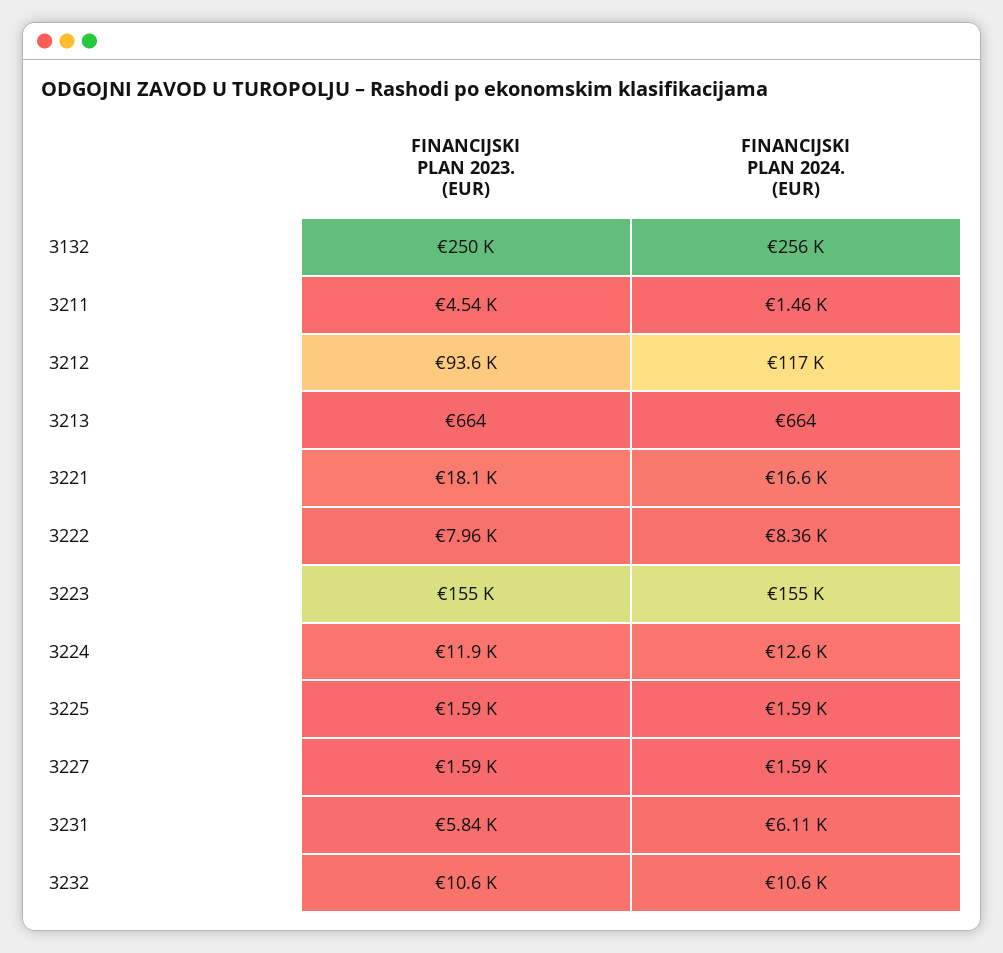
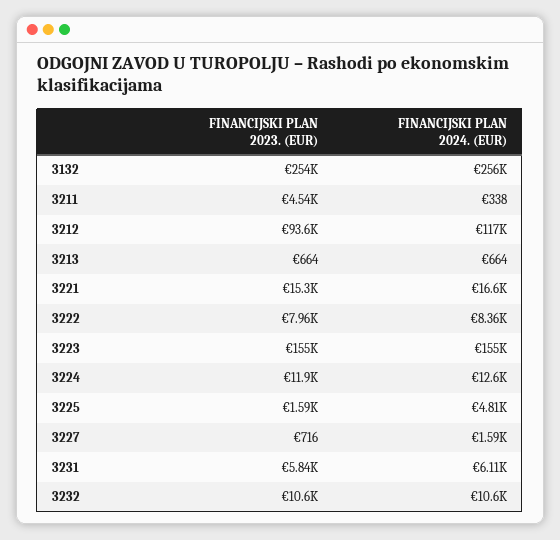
FINANCIJSKI PLAN 2023. (EUR), 3132: 250000 -> 254000
FINANCIJSKI PLAN 2024. (EUR), 3211: 1460 -> 338
FINANCIJSKI PLAN 2023. (EUR), 3221: 18100 -> 15300
FINANCIJSKI PLAN 2024. (EUR), 3225: 1590 -> 4810
FINANCIJSKI PLAN 2023. (EUR), 3227: 1590 -> 716

